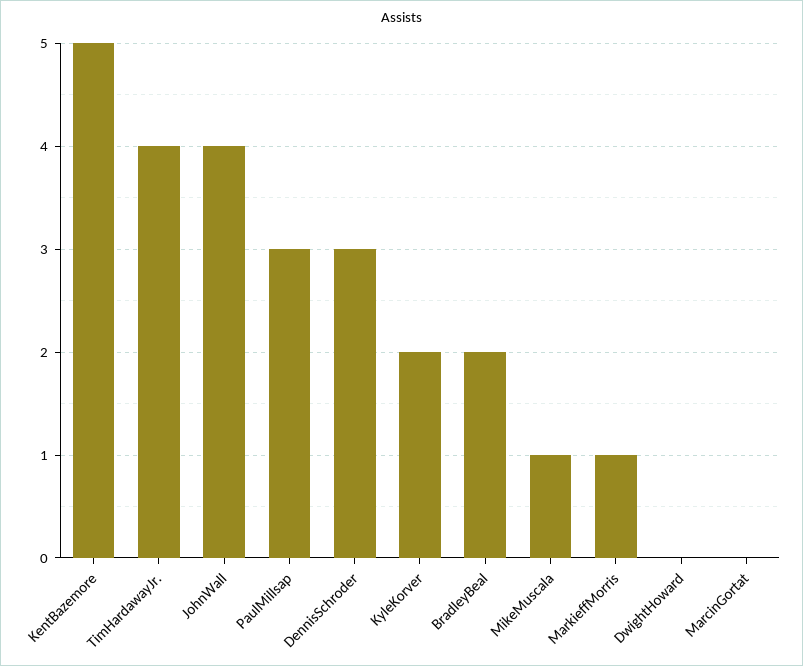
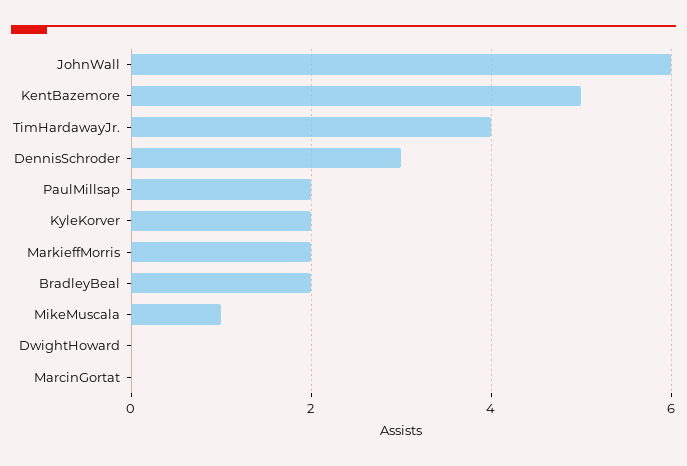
JohnWall: 4 -> 6
PaulMillsap: 3 -> 2
MarkieffMorris: 1 -> 2

